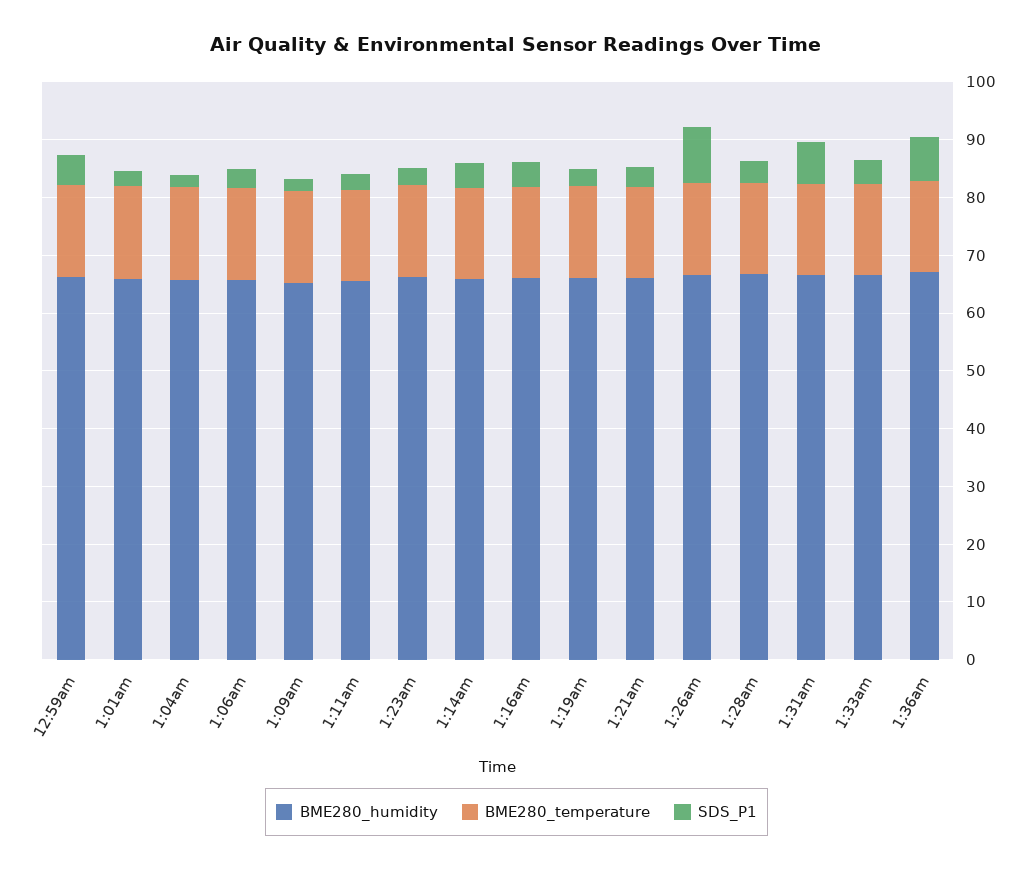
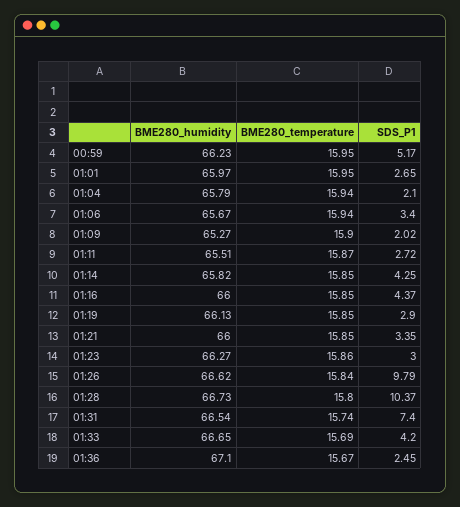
SDS_P1, 1:28am: 4 -> 10.37
SDS_P1, 1:36am: 8 -> 2.45

